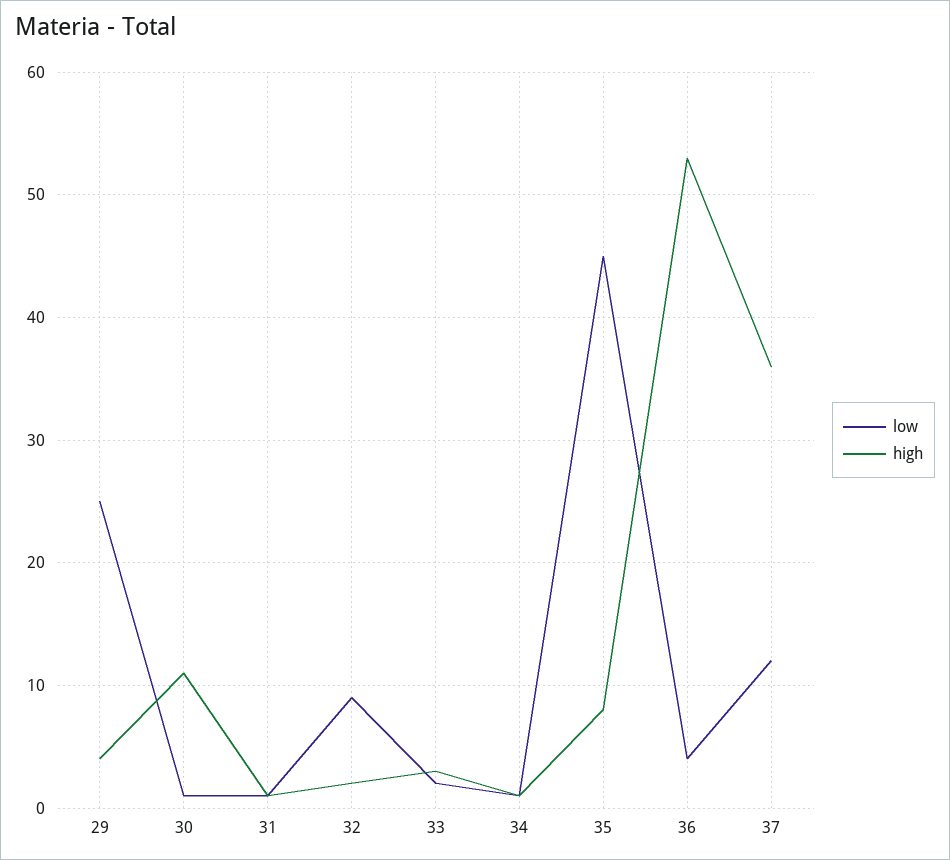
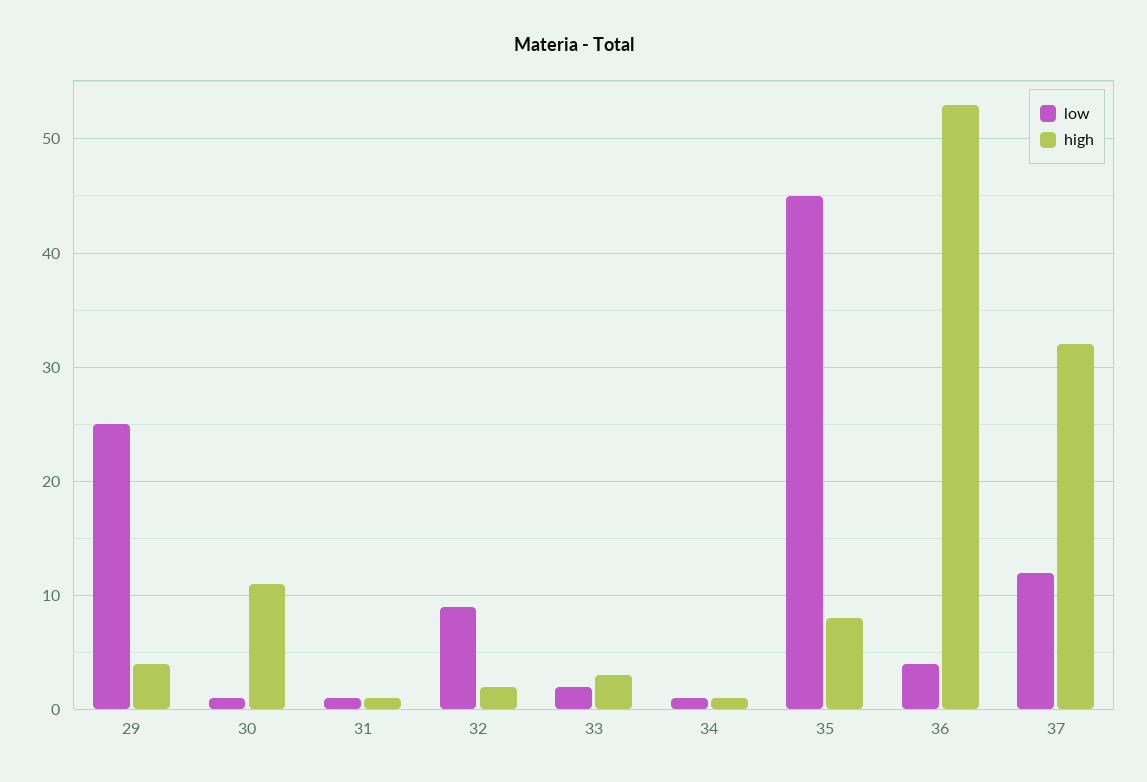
high, 37: 36 -> 32

